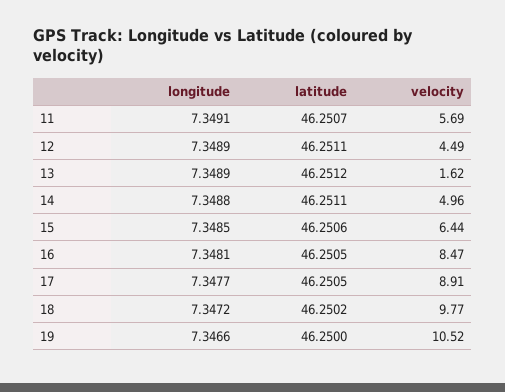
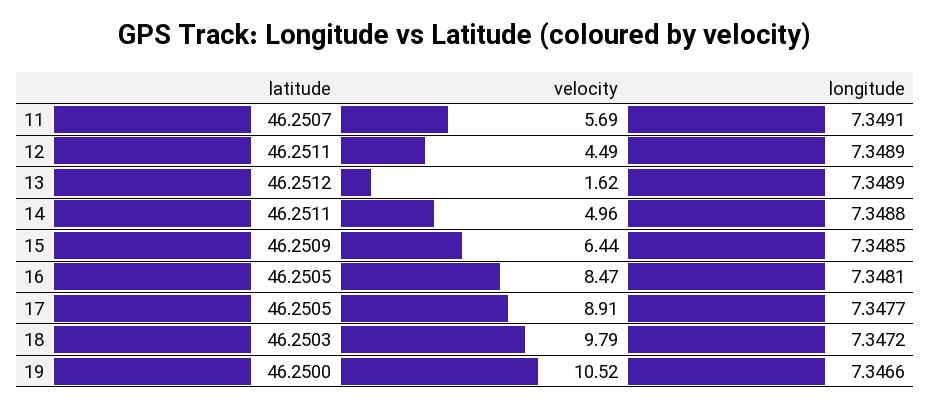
latitude, 15: 46.2506 -> 46.2509
latitude, 18: 46.2502 -> 46.2503
velocity, 18: 9.77 -> 9.79

